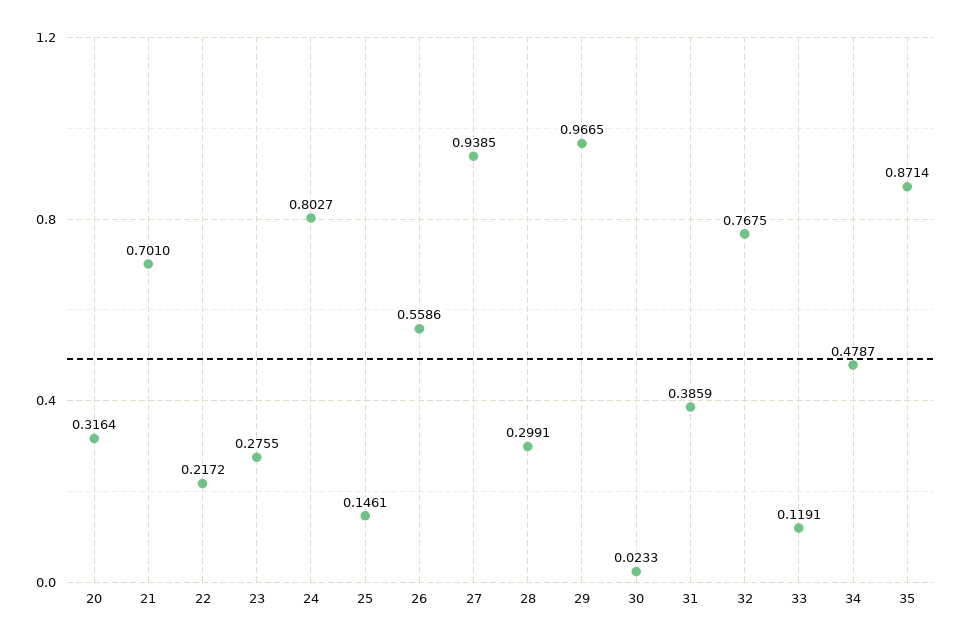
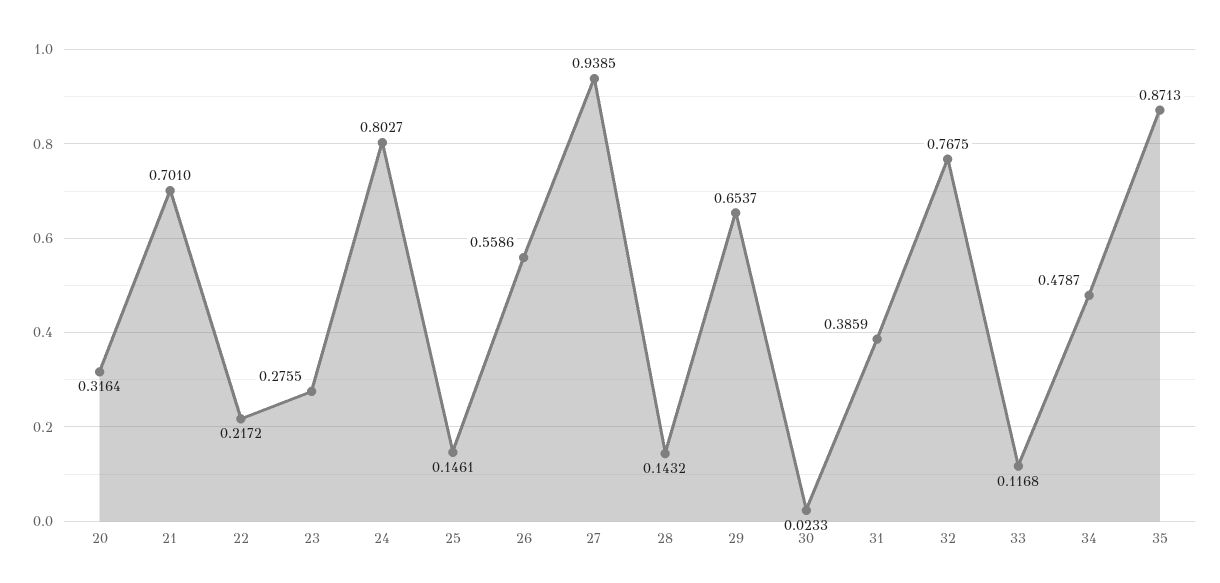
28: 0.2991 -> 0.1432
29: 0.9665 -> 0.6537
33: 0.1191 -> 0.1168
35: 0.8714 -> 0.8713

